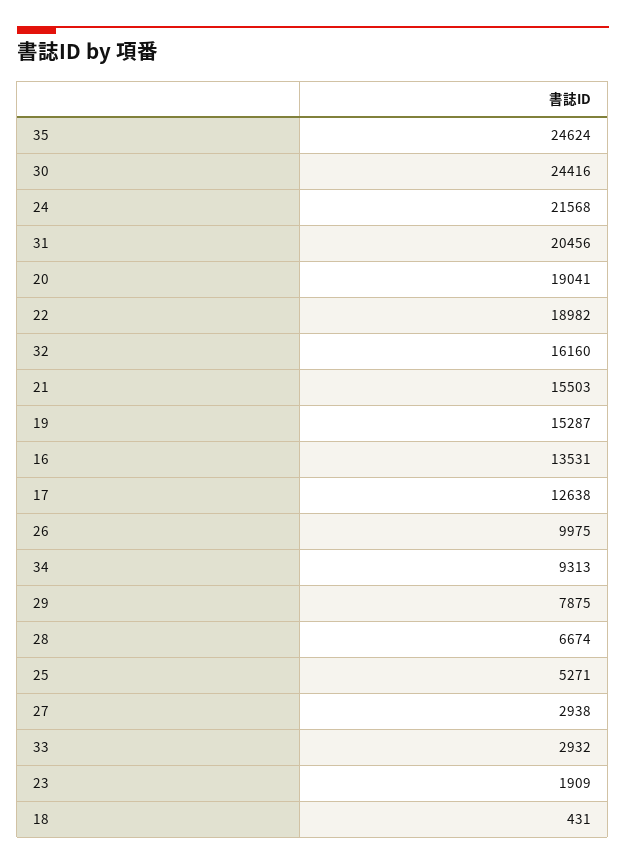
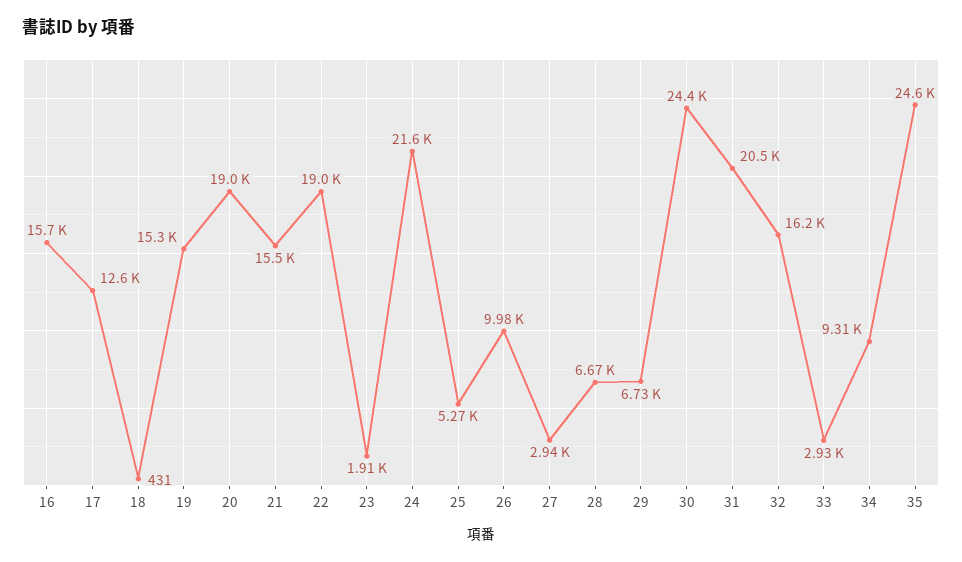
16: 13531 -> 15700
29: 7875 -> 6730

